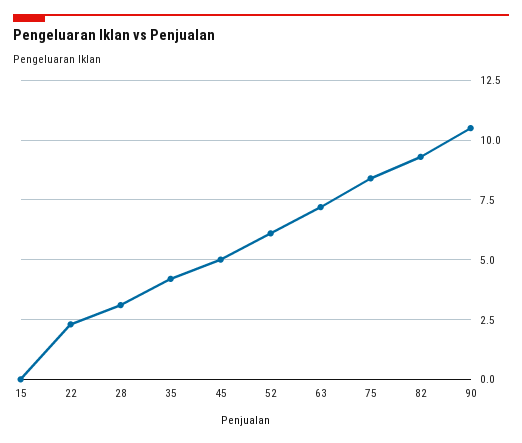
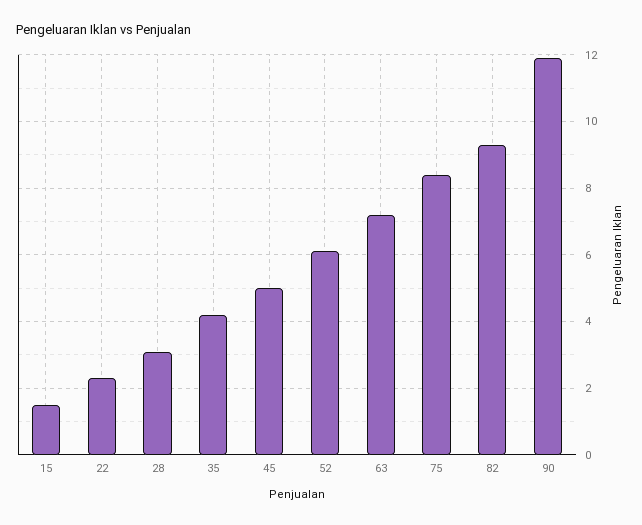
15: 0 -> 1.5
90: 10.5 -> 12

